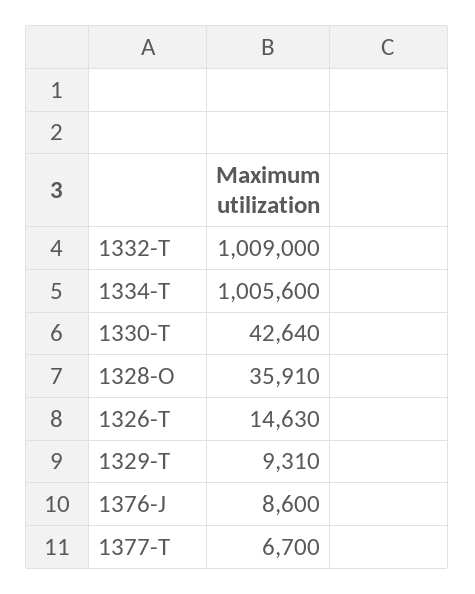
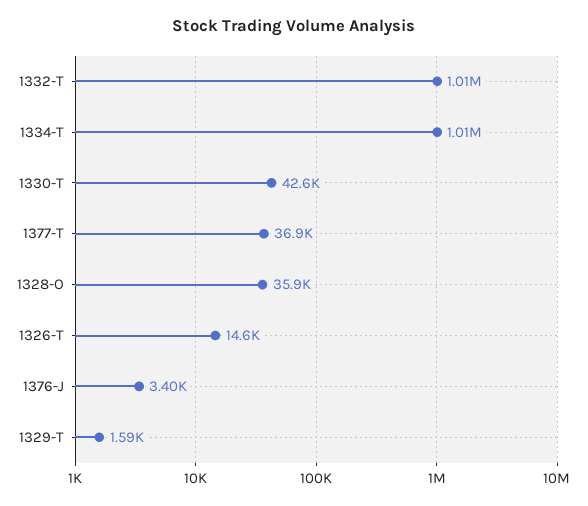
1329-T: 9310 -> 1590
1376-J: 8600 -> 3400
1377-T: 6700 -> 36900

